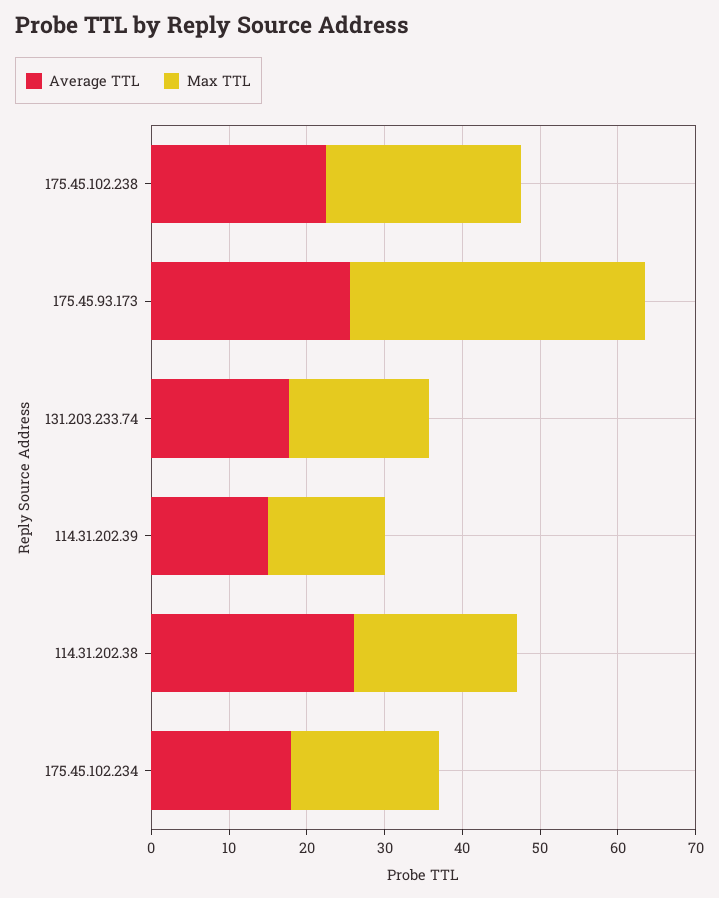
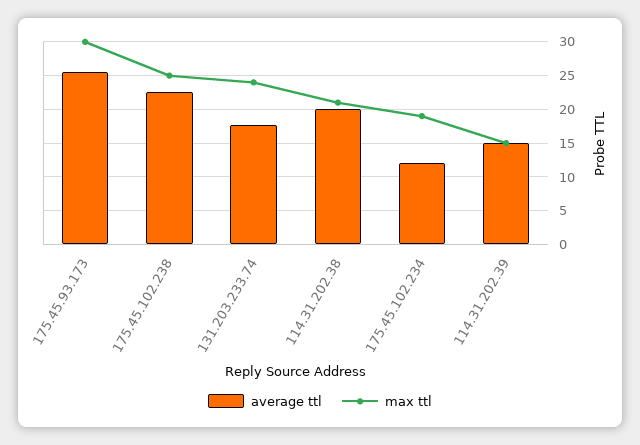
Max TTL, 175.45.93.173: 38 -> 30
Max TTL, 131.203.233.74: 18 -> 24
Average TTL, 114.31.202.38: 26 -> 20
Average TTL, 175.45.102.234: 18 -> 12

